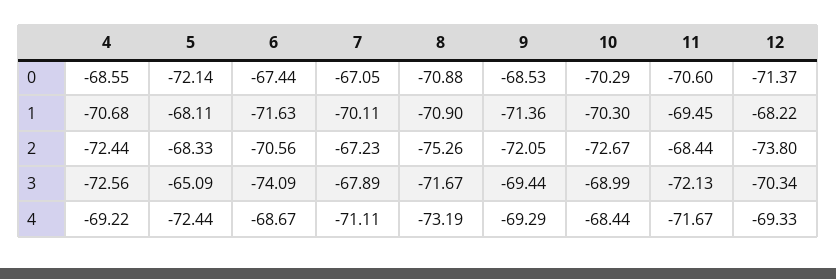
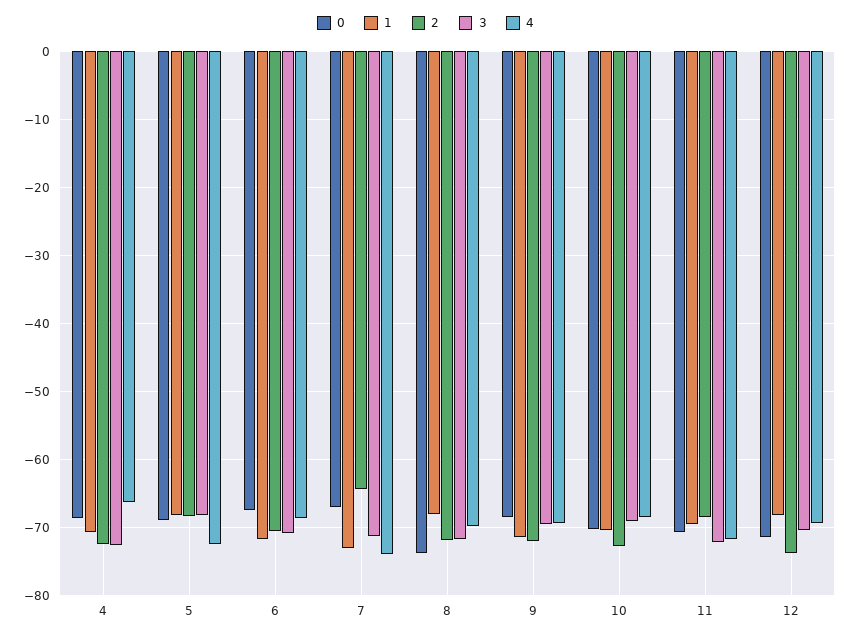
0, 5: -72.14 -> -69
0, 8: -70.88 -> -74
1, 7: -70.11 -> -73
1, 8: -70.9 -> -68
2, 7: -67.23 -> -64
2, 8: -75.26 -> -72
3, 5: -65.09 -> -68
3, 6: -74.09 -> -71
3, 7: -67.89 -> -71
4, 4: -69.22 -> -66
4, 7: -71.11 -> -74
4, 8: -73.19 -> -70

